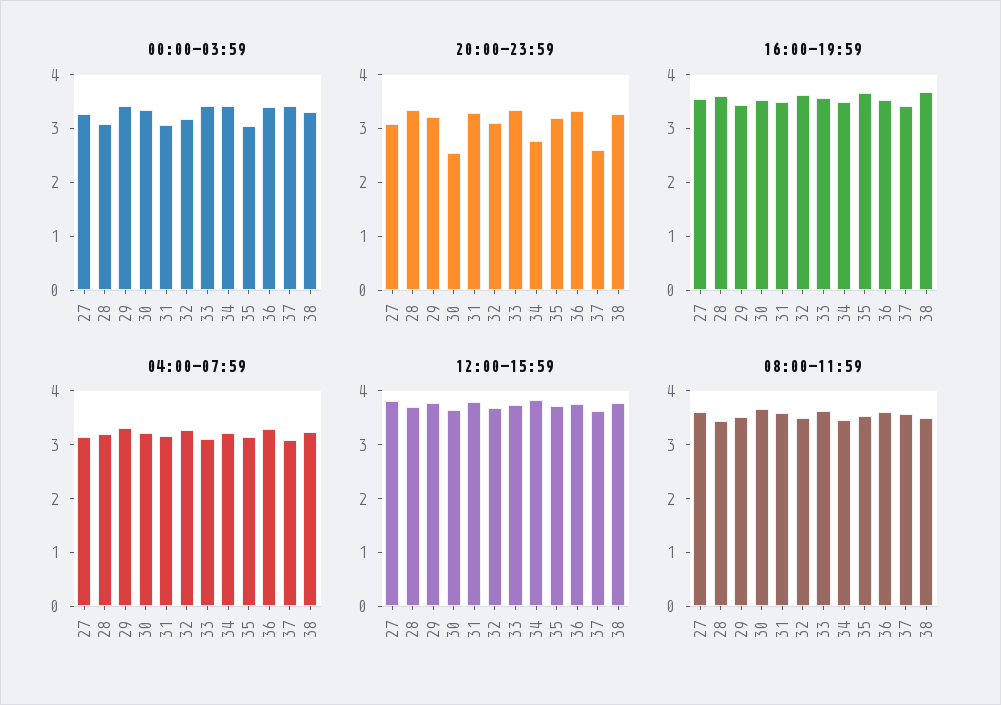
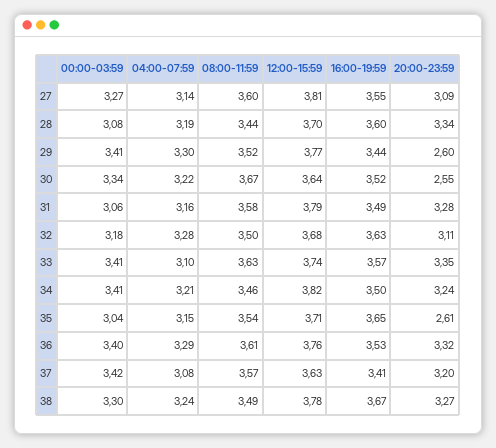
20:00-23:59, 29: 3.2 -> 2.6
20:00-23:59, 34: 2.8 -> 3.24
20:00-23:59, 35: 3.2 -> 2.61
20:00-23:59, 37: 2.6 -> 3.2

